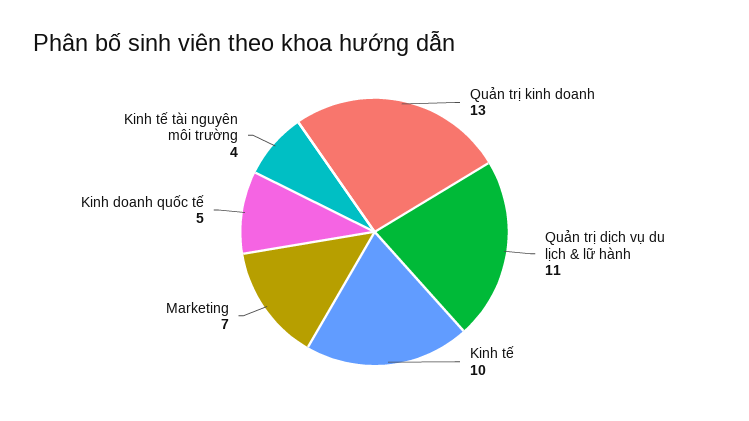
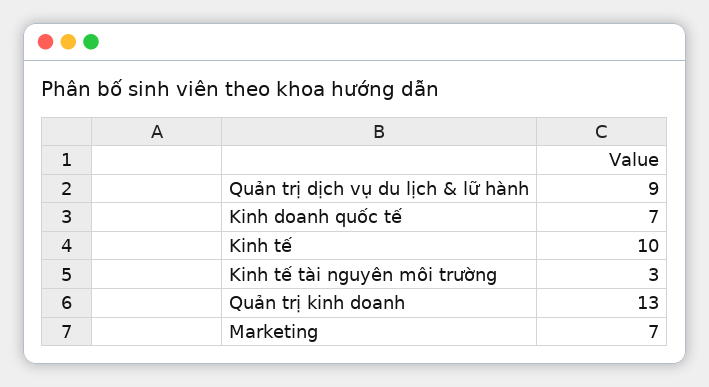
Quản trị dịch vụ du lịch & lữ hành: 11 -> 9
Kinh doanh quốc tế: 5 -> 7
Kinh tế tài nguyên môi trường: 4 -> 3

